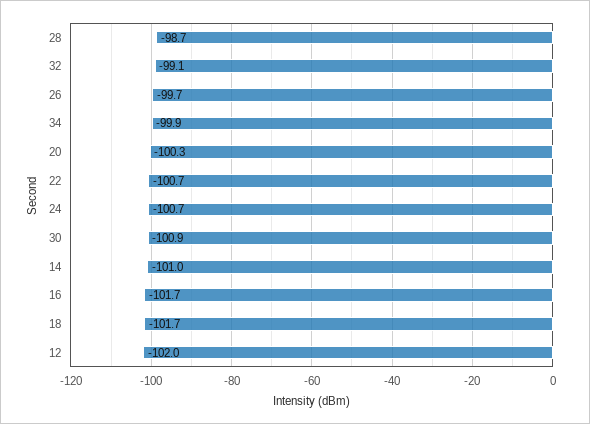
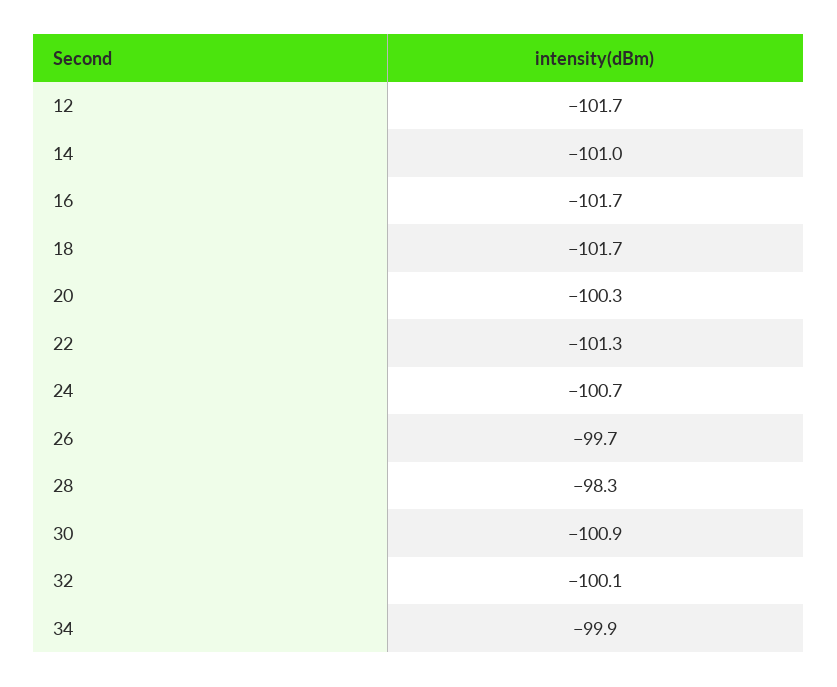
28: -98.7 -> -98.3
32: -99.1 -> -100.1
22: -100.7 -> -101.3
12: -102 -> -101.7

